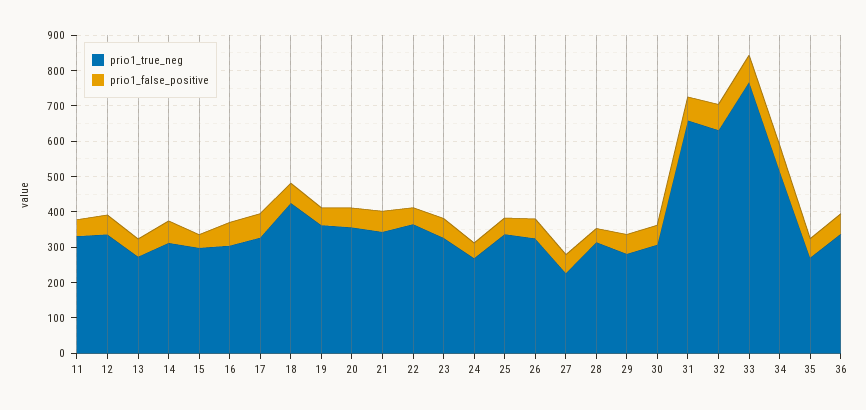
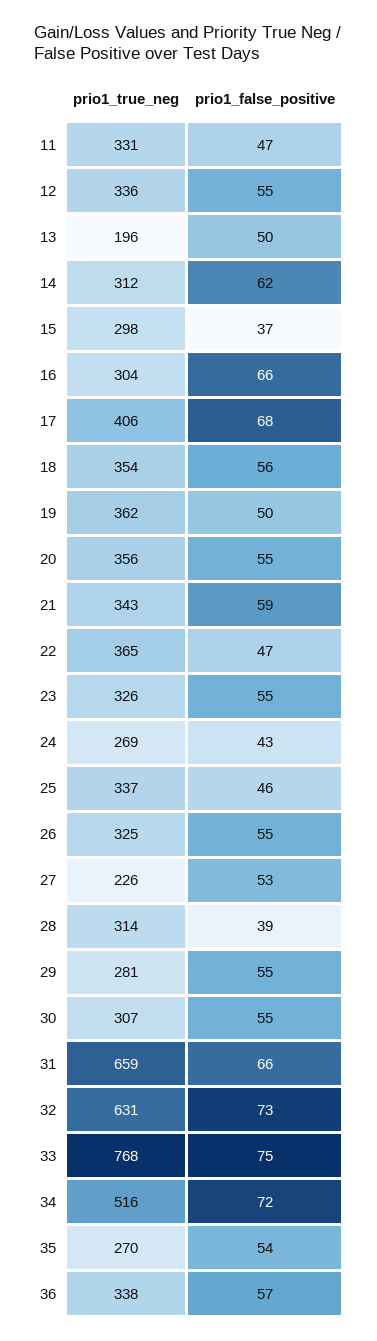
prio1_true_neg, 13: 275 -> 196
prio1_true_neg, 17: 325 -> 406
prio1_true_neg, 18: 425 -> 354

